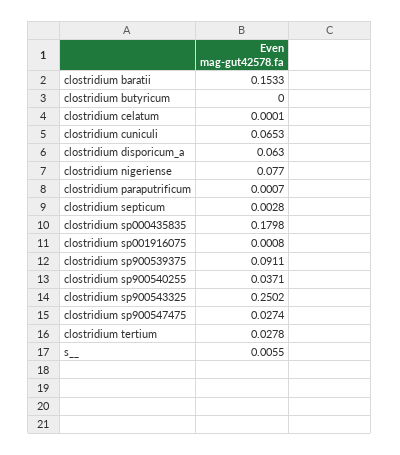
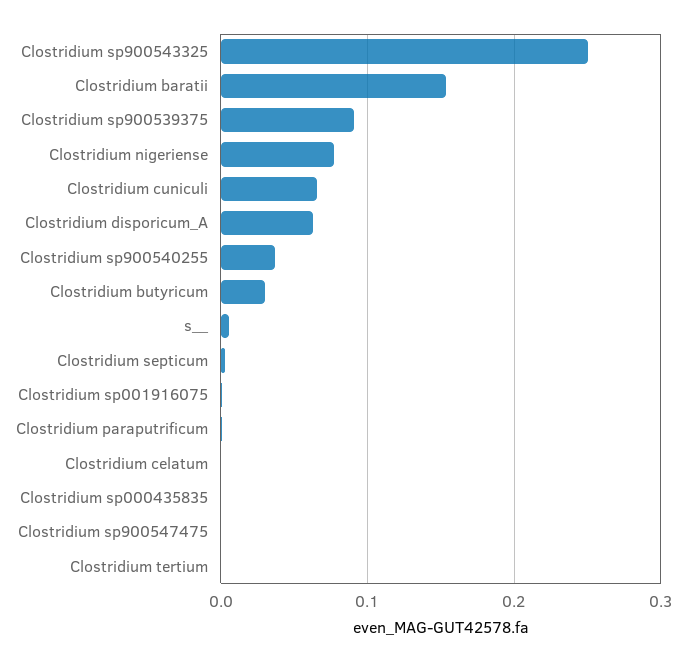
clostridium butyricum: 0 -> 0.03
clostridium sp000435835: 0.1798 -> 0
clostridium sp900547475: 0.0274 -> 0
clostridium tertium: 0.0278 -> 0

